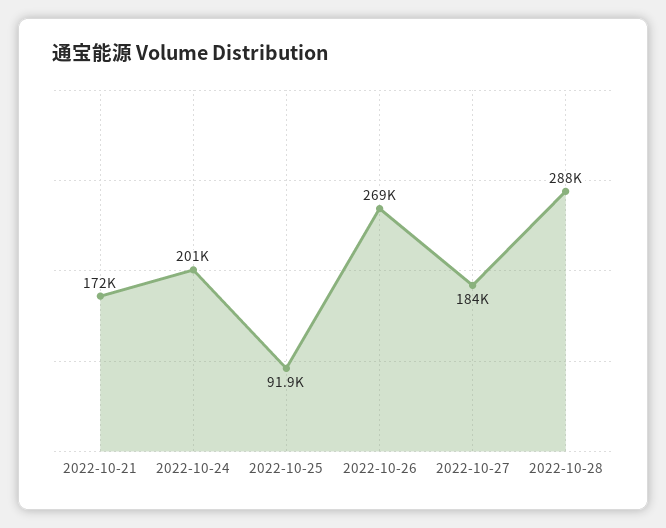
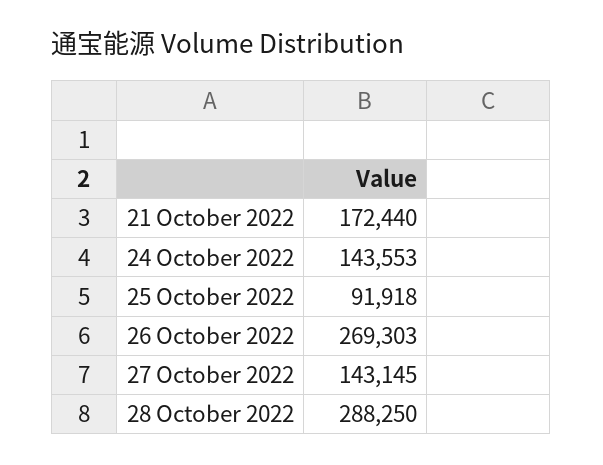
2022-10-24: 201000 -> 143553
2022-10-27: 184000 -> 143145

